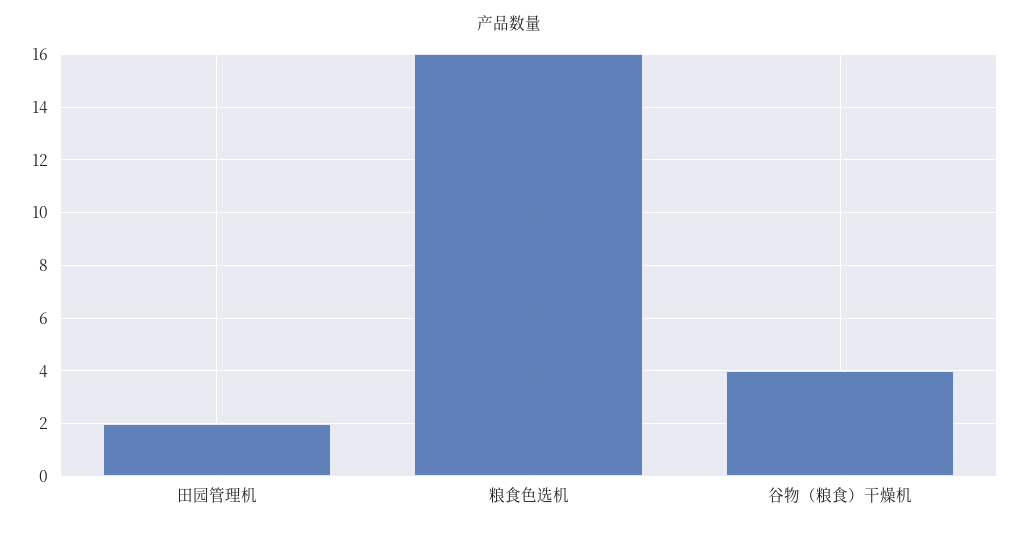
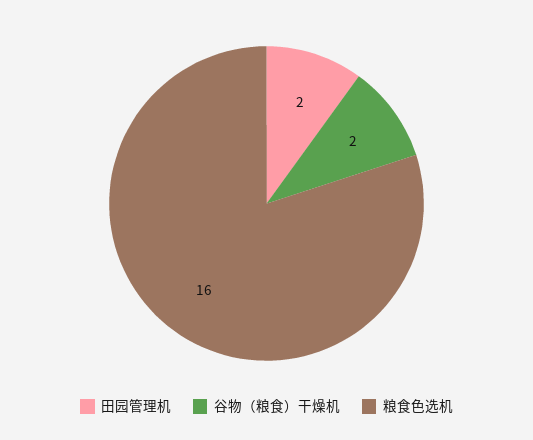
谷物（粮食）干燥机: 4 -> 2

